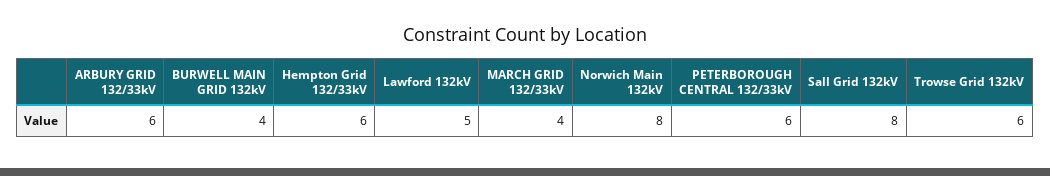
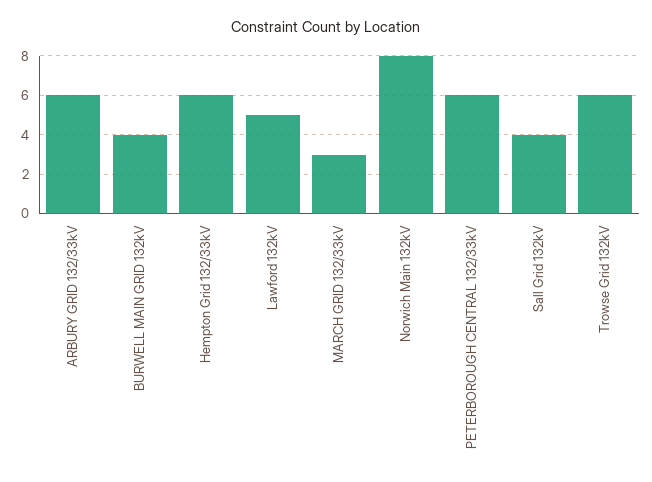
MARCH GRID 132/33kV: 4 -> 3
Sall Grid 132kV: 8 -> 4

